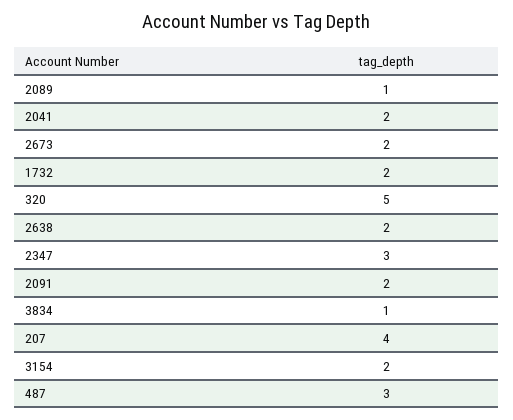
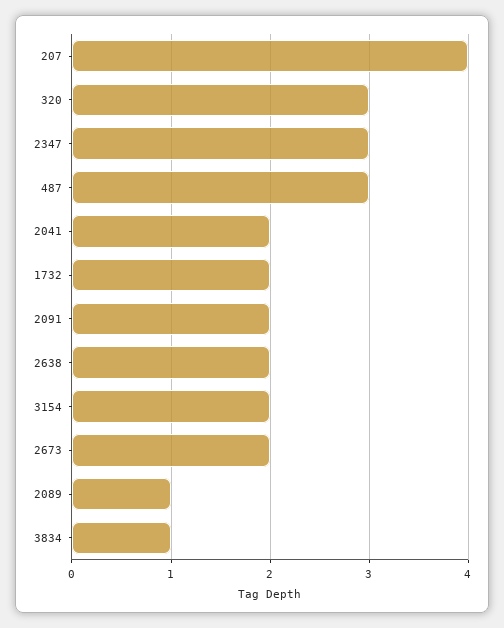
320: 5 -> 3

